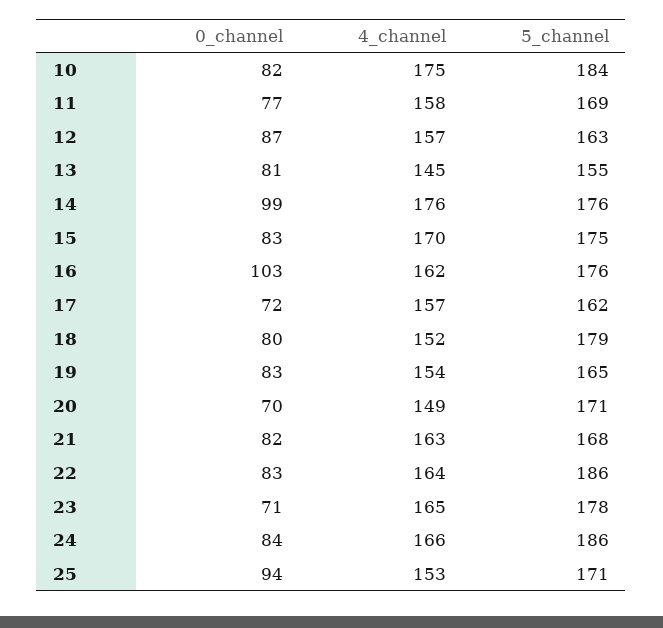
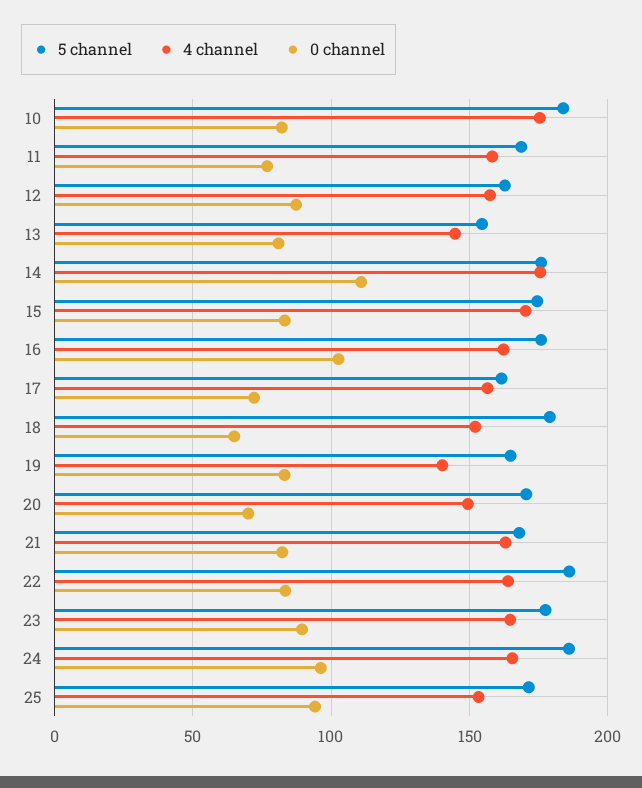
0_channel, 14: 99 -> 110
0_channel, 18: 80 -> 65
4_channel, 19: 154 -> 140
0_channel, 23: 71 -> 90
0_channel, 24: 84 -> 95

